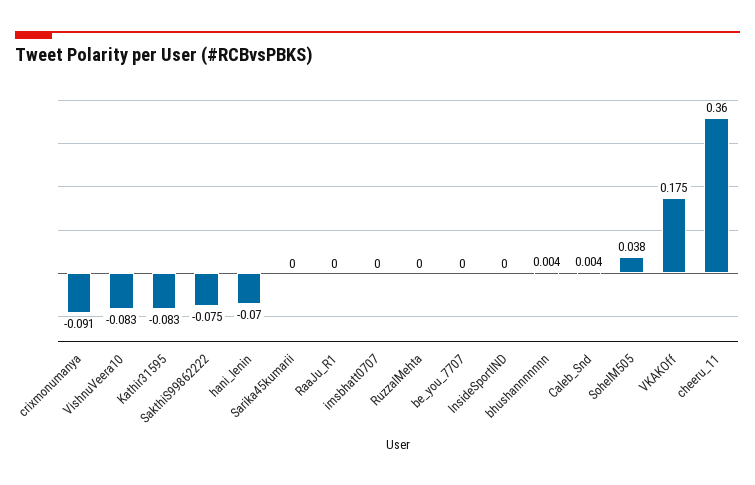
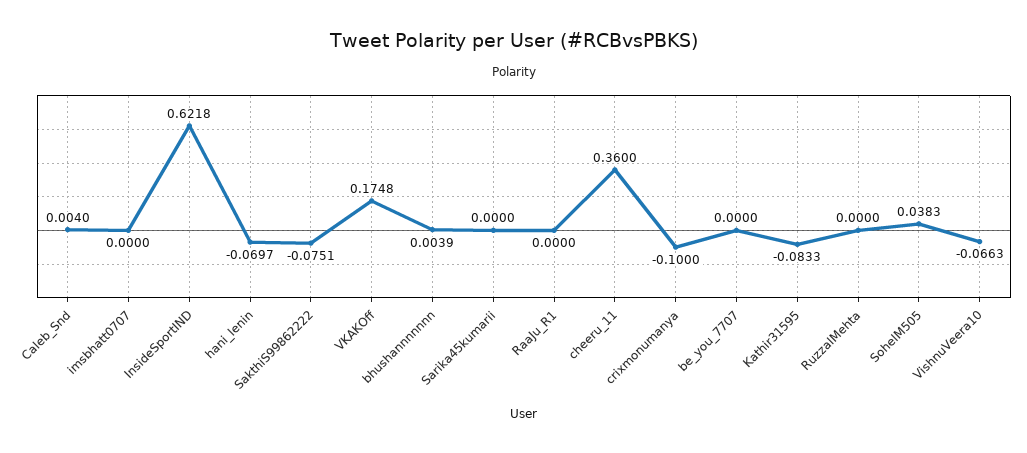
crixmonumanya: -0.091 -> -0.1
VishnuVeera10: -0.083 -> -0.0663
InsideSportIND: 0 -> 0.6218

